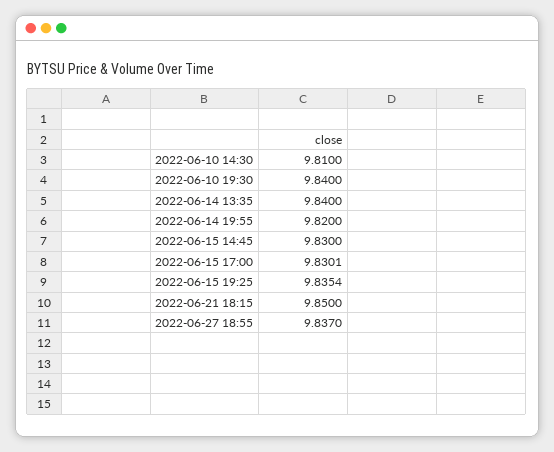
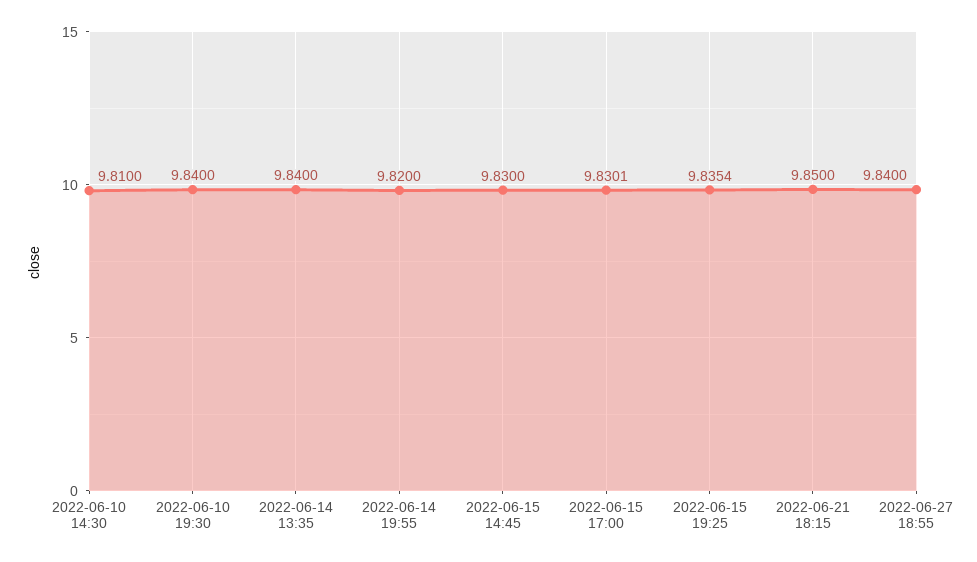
2022-06-27 18:55: 9.837 -> 9.84

